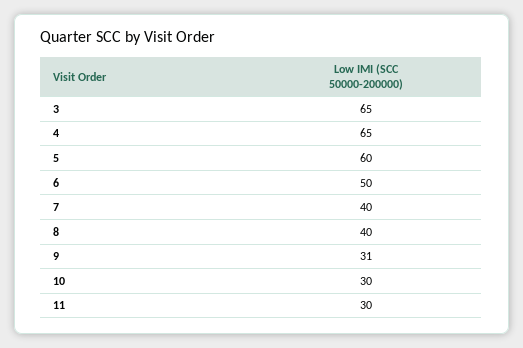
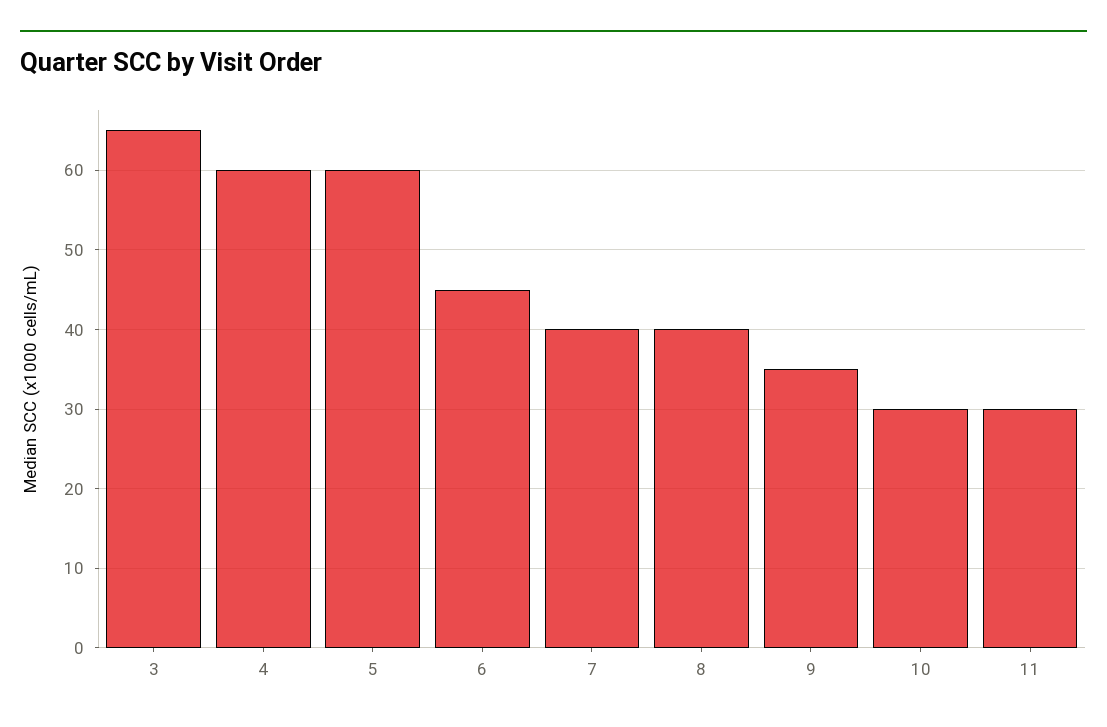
4: 65 -> 60
6: 50 -> 45
9: 31 -> 35

